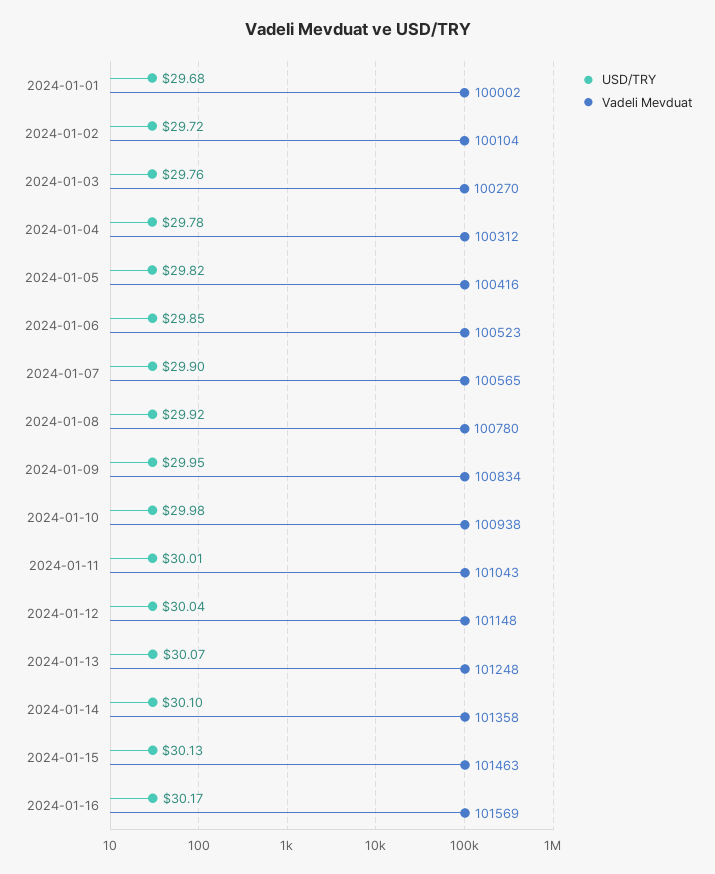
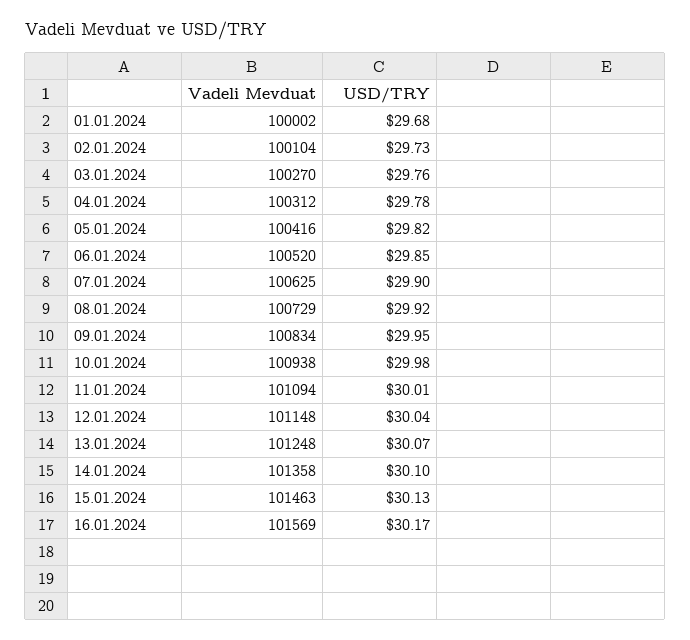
USD/TRY, 2024-01-02: 29.72 -> 29.73
Vadeli Mevduat, 2024-01-06: 100523 -> 100520
Vadeli Mevduat, 2024-01-07: 100565 -> 100625
Vadeli Mevduat, 2024-01-08: 100780 -> 100729
Vadeli Mevduat, 2024-01-11: 101043 -> 101094

